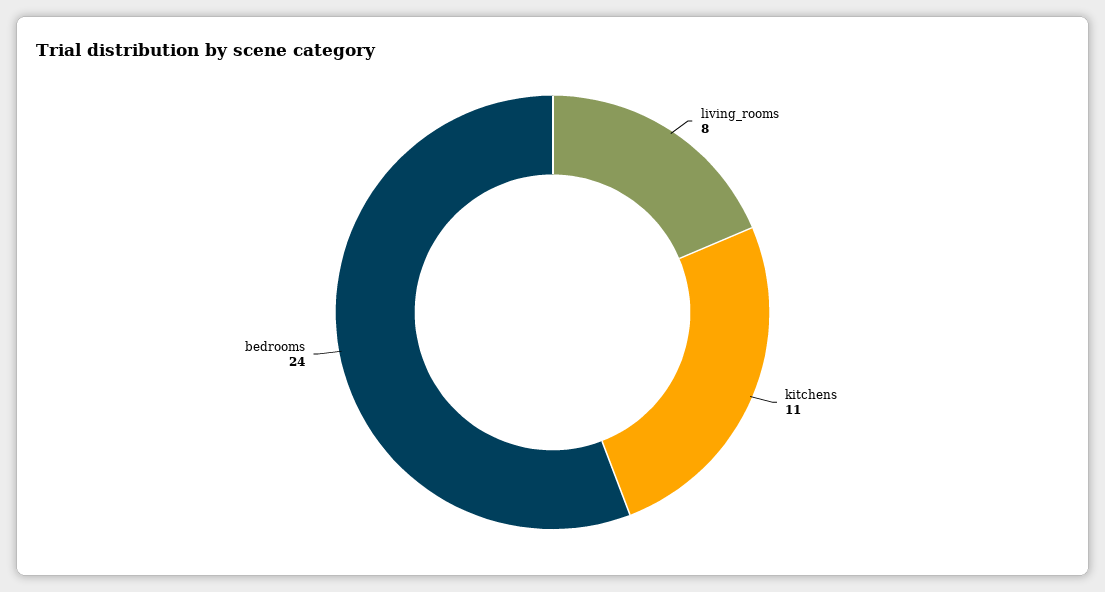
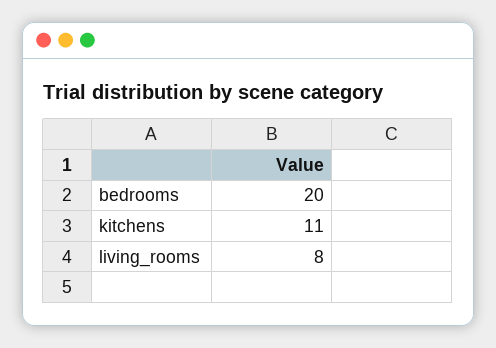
bedrooms: 24 -> 20

